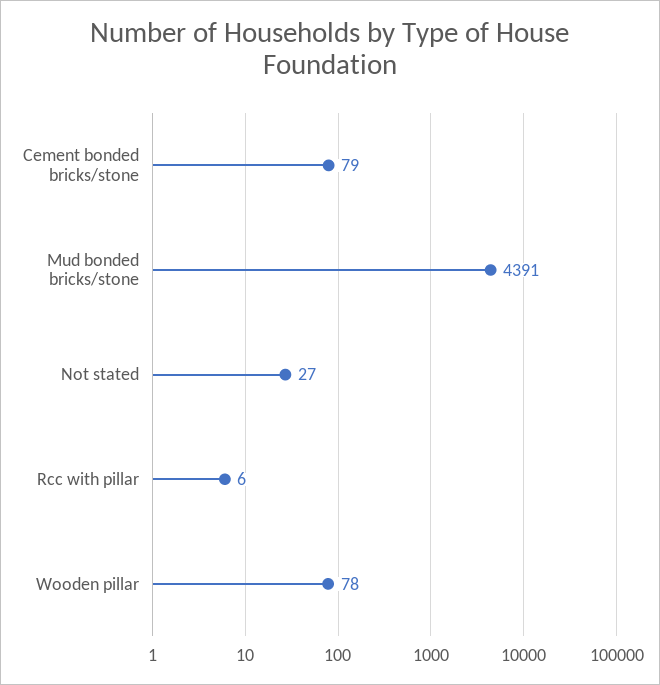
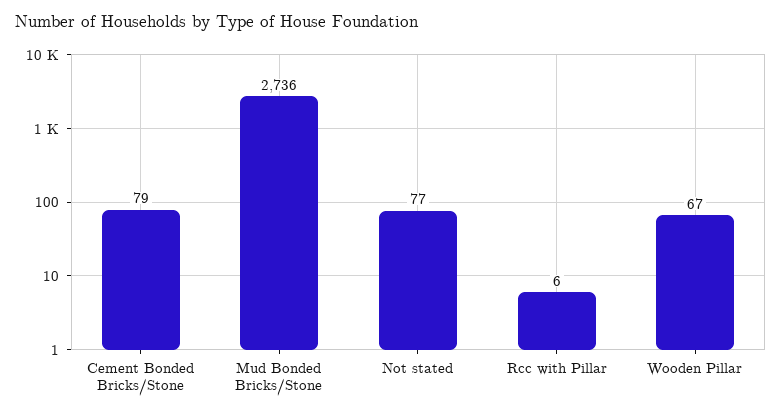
Mud bonded bricks/stone: 4391 -> 2736
Not stated: 27 -> 77
Wooden pillar: 78 -> 67

